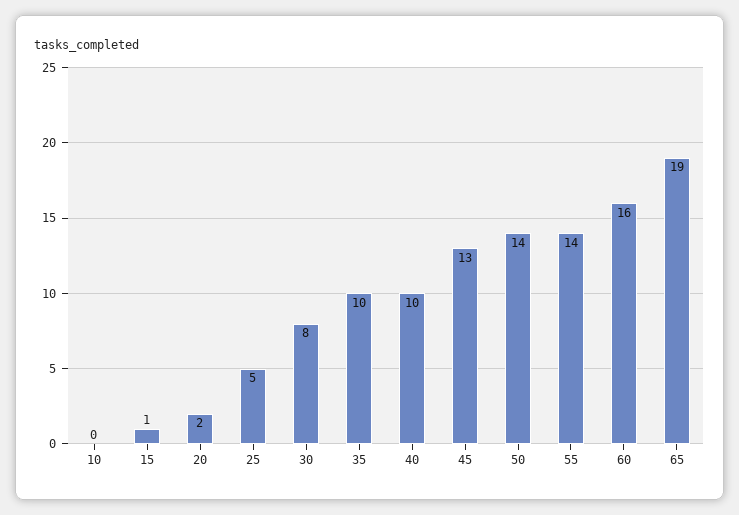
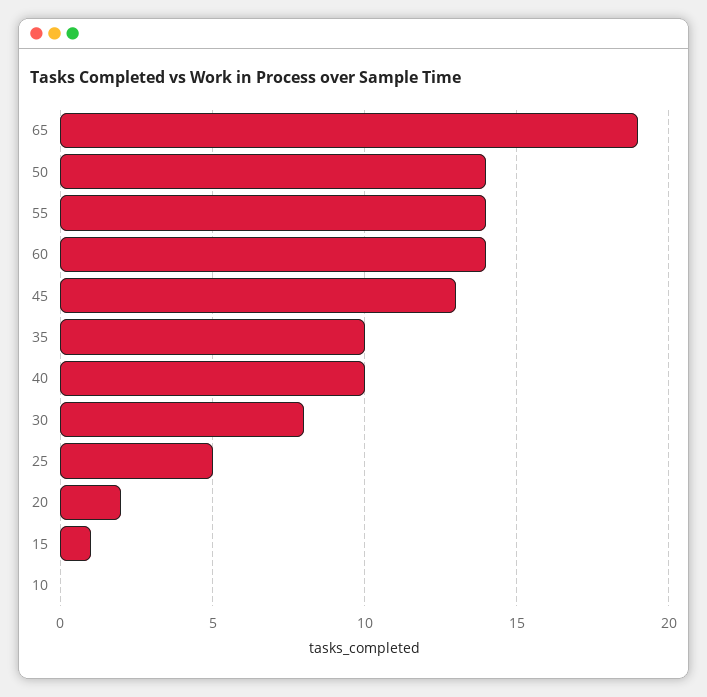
60: 16 -> 14

